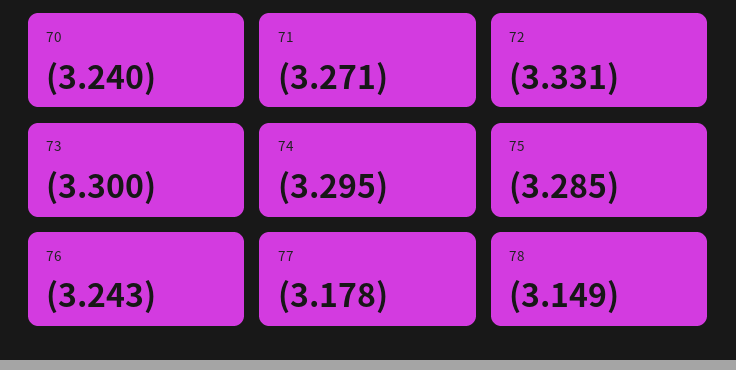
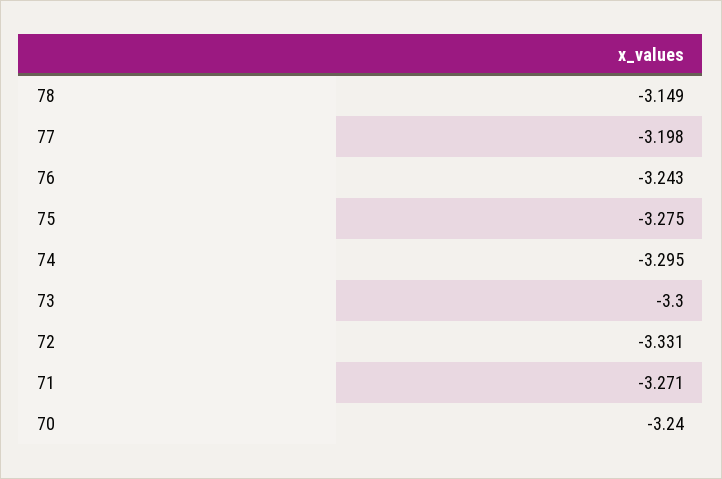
75: -3.285 -> -3.275
77: -3.178 -> -3.198

